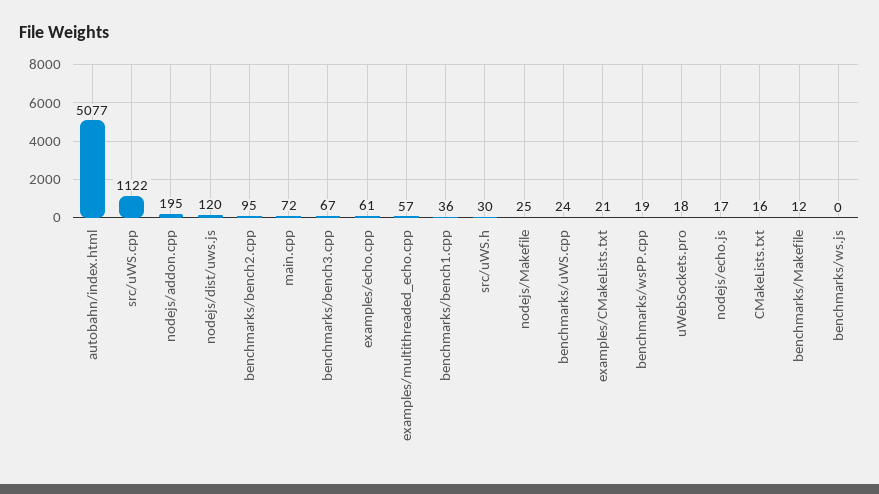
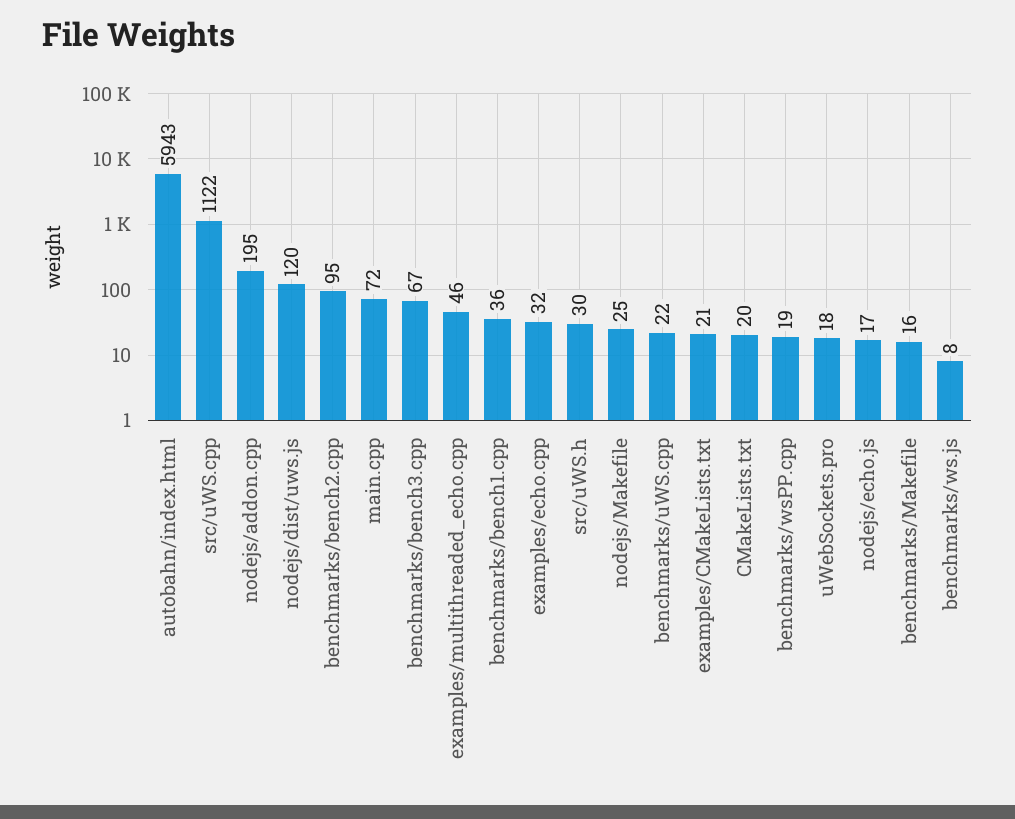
autobahn/index.html: 5077 -> 5943
examples/echo.cpp: 61 -> 32
examples/multithreaded_echo.cpp: 57 -> 46
benchmarks/uWS.cpp: 24 -> 22
CMakeLists.txt: 16 -> 20
benchmarks/Makefile: 12 -> 16
benchmarks/ws.js: 0 -> 8

